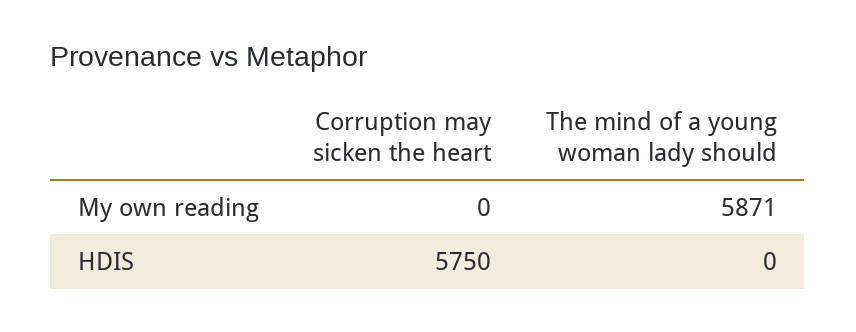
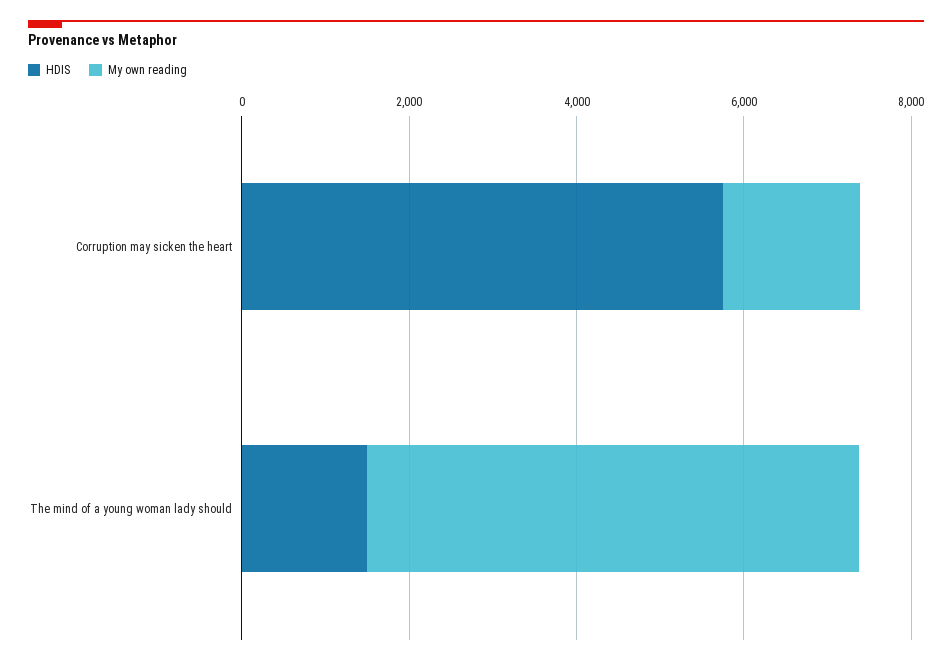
My own reading, Corruption may sicken the heart: 0 -> 1500
HDIS, The mind of a young woman lady should: 0 -> 1500

